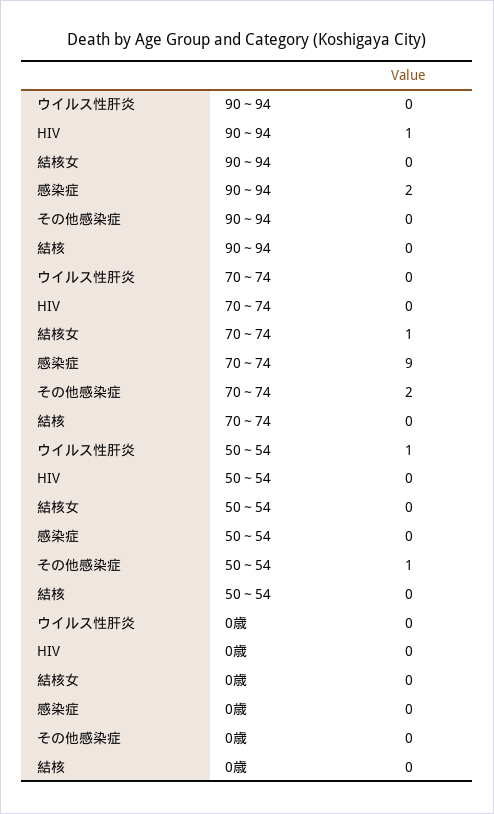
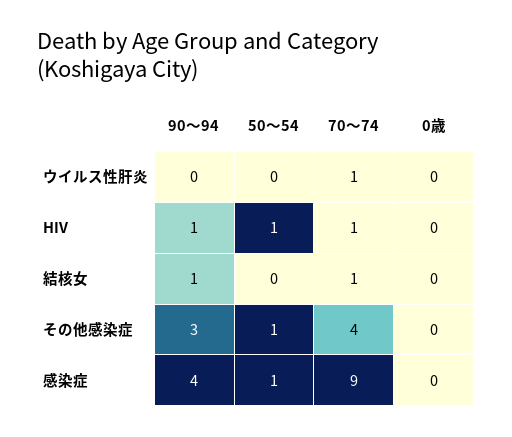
結核女, 90～94: 0 -> 1
感染症, 90～94: 2 -> 4
その他感染症, 90～94: 0 -> 3
結核, 90～94: 0 -> none
ウイルス性肝炎, 70～74: 0 -> 1
HIV, 70～74: 0 -> 1
その他感染症, 70～74: 2 -> 4
結核, 70～74: 0 -> none
ウイルス性肝炎, 50～54: 1 -> 0
HIV, 50～54: 0 -> 1
感染症, 50～54: 0 -> 1
結核, 50～54: 0 -> none
結核, 0歳: 0 -> none

